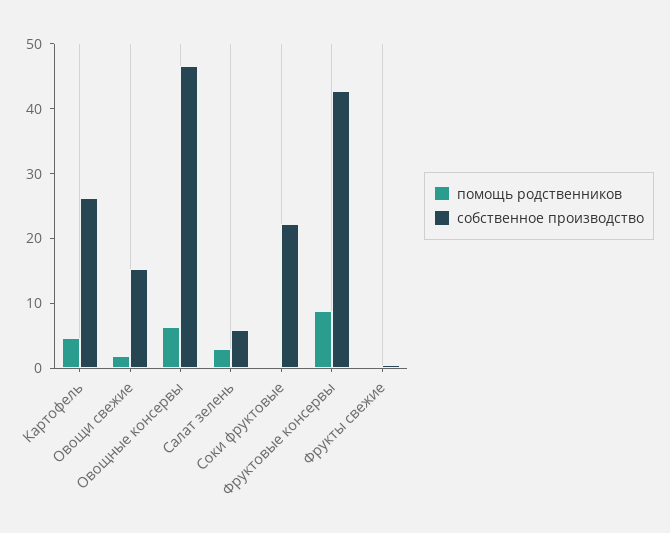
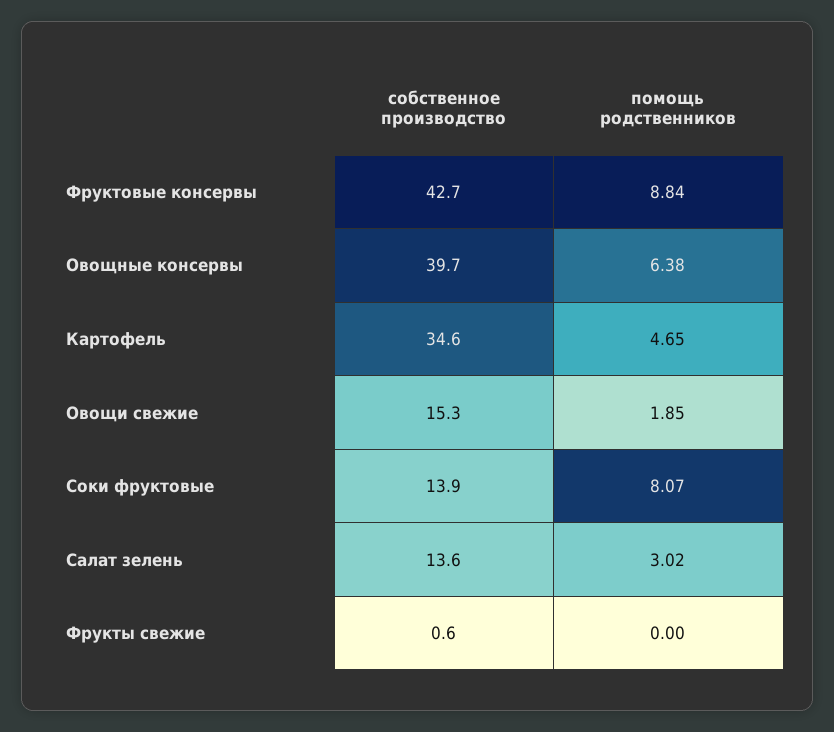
собственное производство, Картофель: 26 -> 34.6
собственное производство, Овощные консервы: 46 -> 39.7
собственное производство, Салат зелень: 6 -> 13.6
помощь родственников, Соки фруктовые: 0 -> 8.07
собственное производство, Соки фруктовые: 22 -> 13.9

